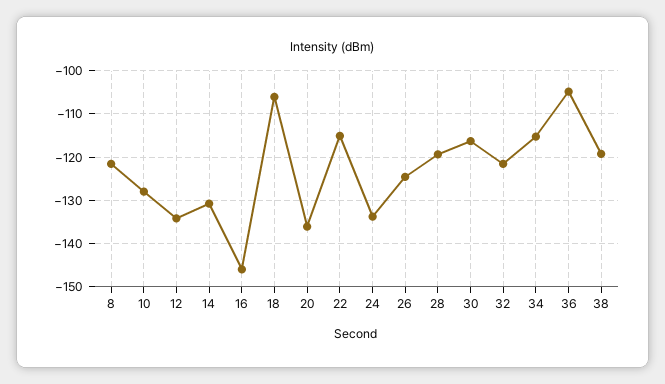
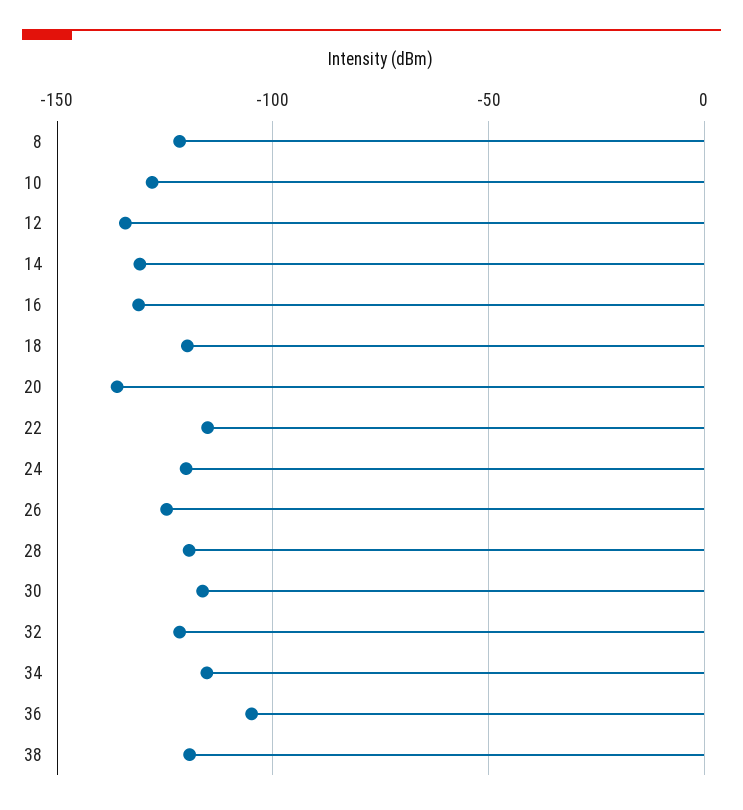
16: -146 -> -130
18: -106 -> -120
24: -134 -> -120

